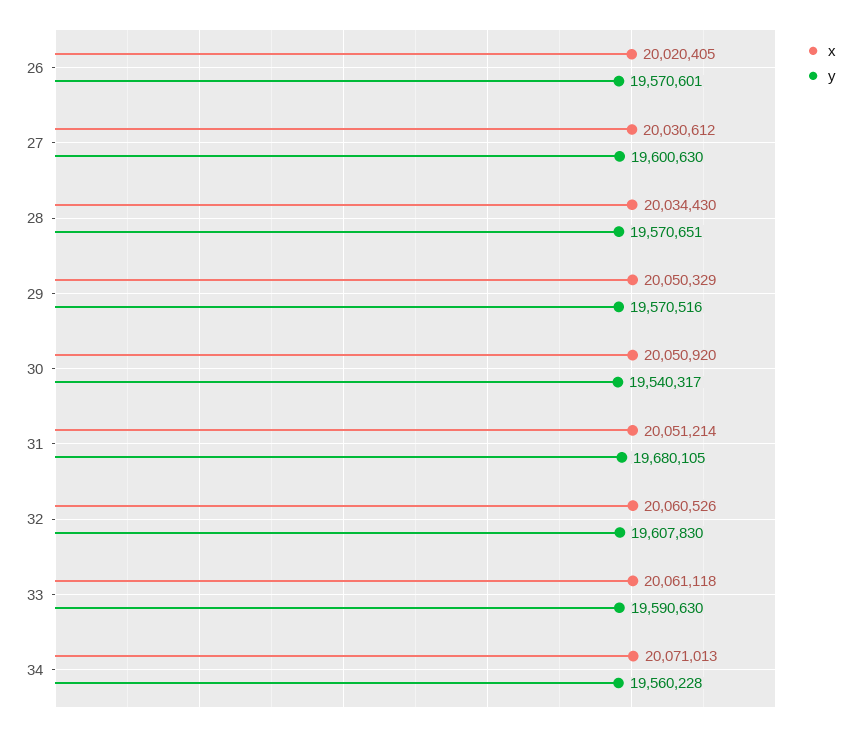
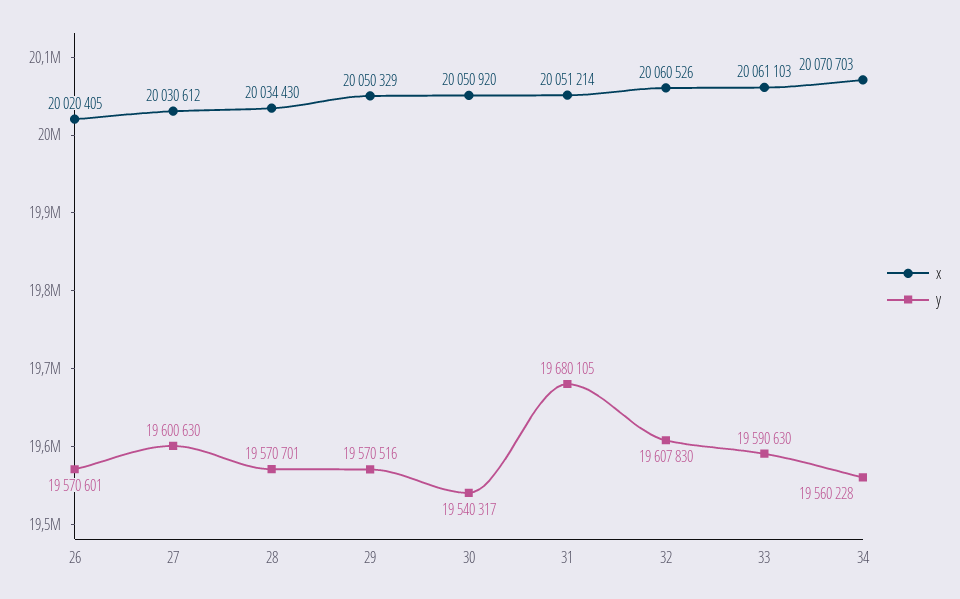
y, 28: 19570651 -> 19570701
x, 33: 20061118 -> 20061103
x, 34: 20071013 -> 20070703

